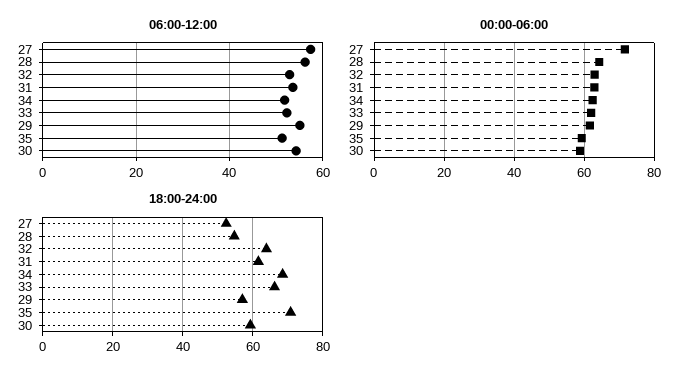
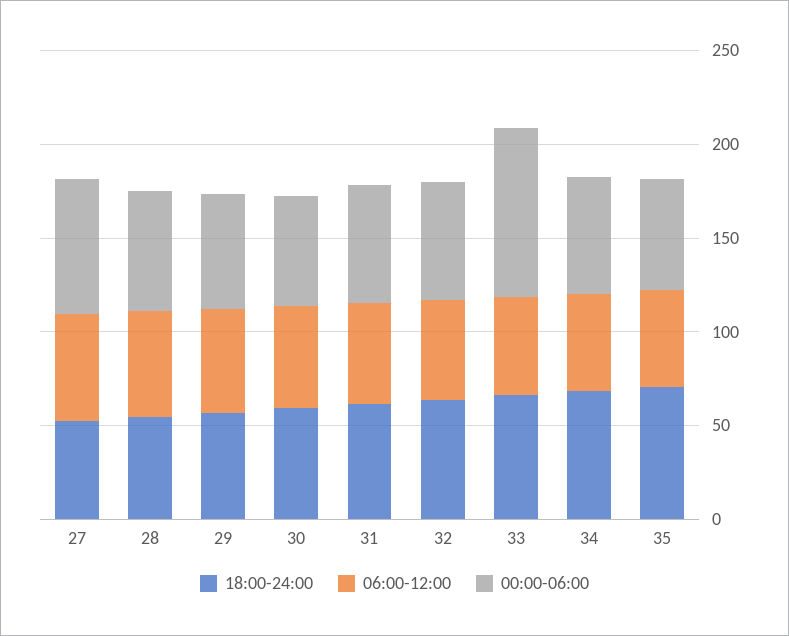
00:00-06:00, 33: 62 -> 90

